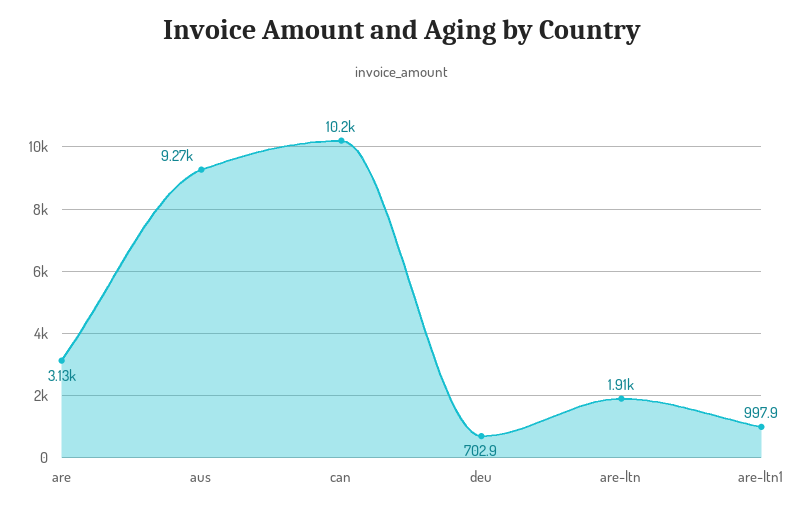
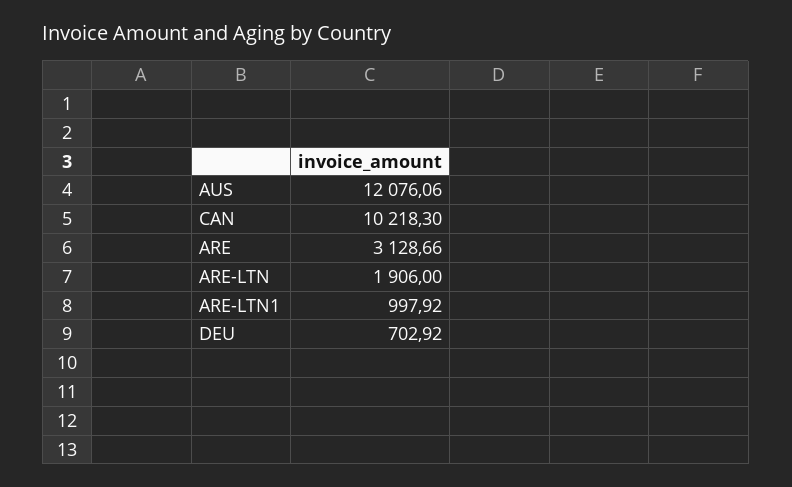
aus: 9270 -> 12076.06

